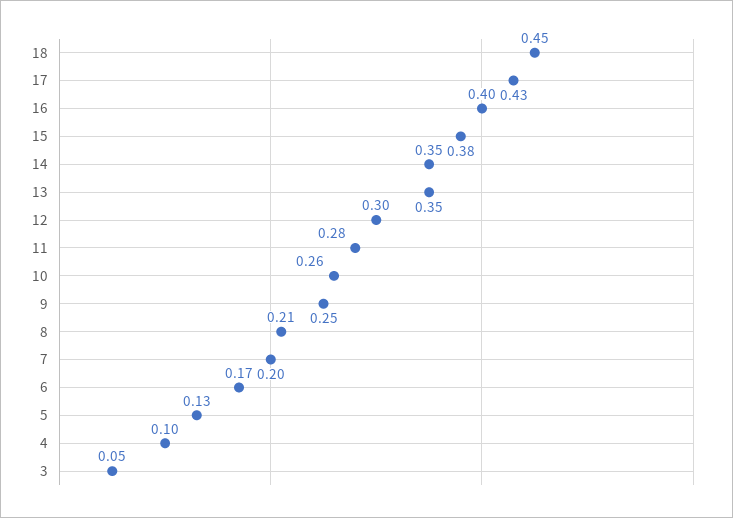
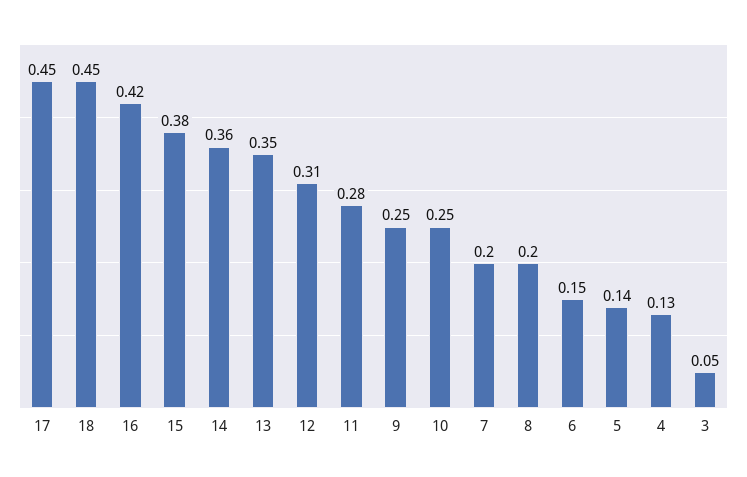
17: 0.43 -> 0.45
16: 0.4 -> 0.42
14: 0.35 -> 0.36
12: 0.3 -> 0.31
10: 0.26 -> 0.25
8: 0.21 -> 0.2
6: 0.17 -> 0.15
5: 0.13 -> 0.14
4: 0.1 -> 0.13

